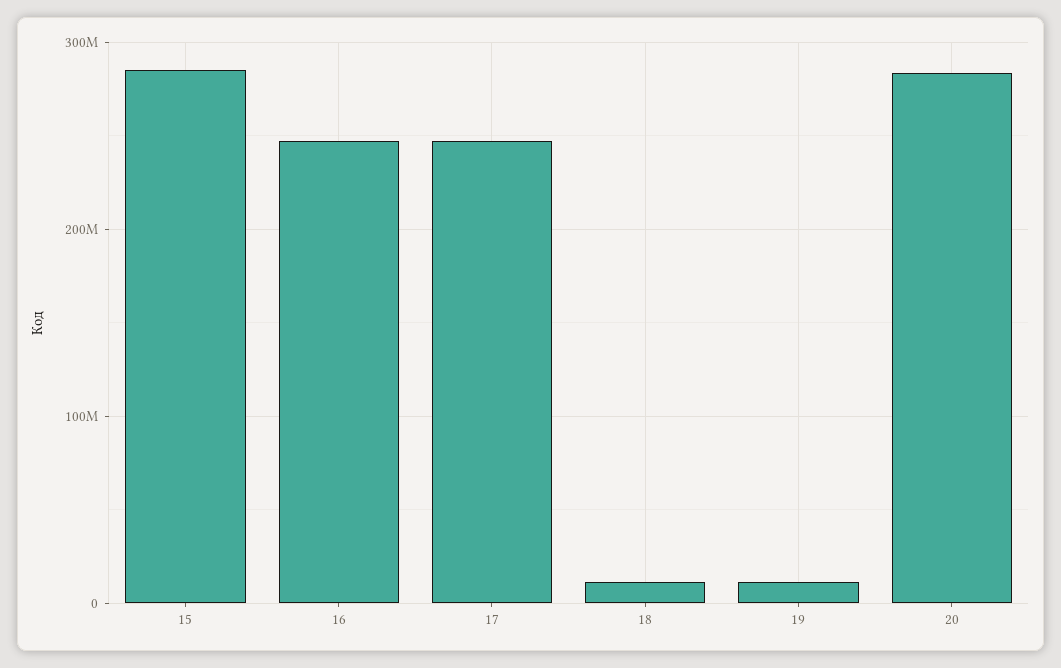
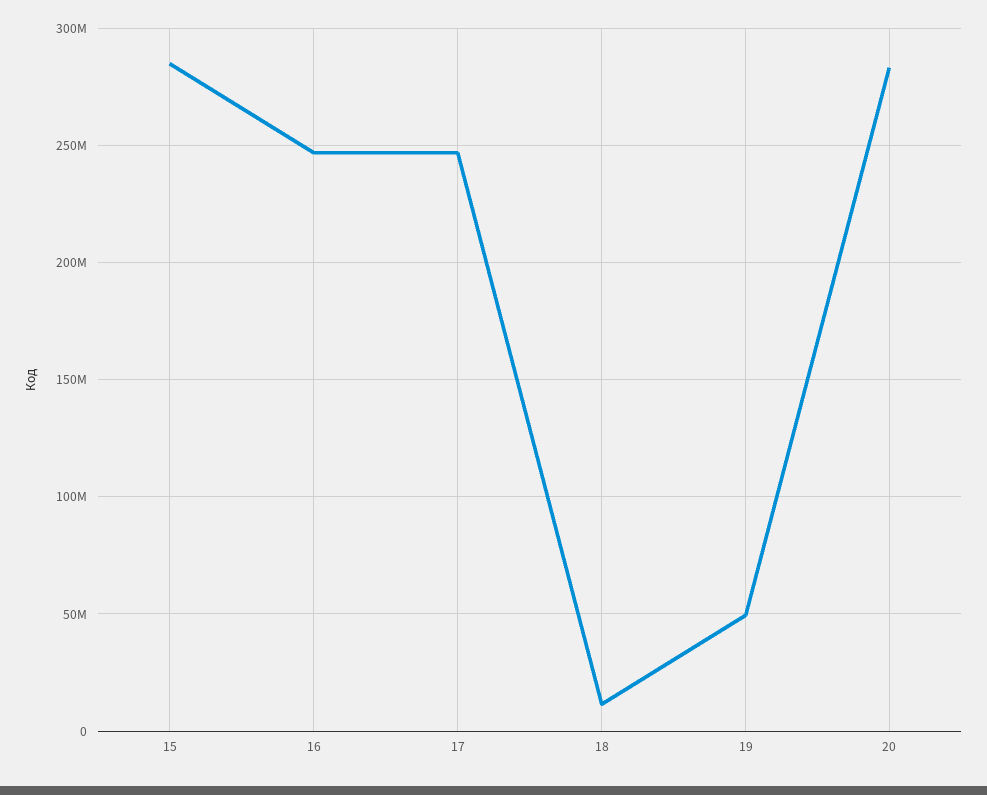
19: 10000000 -> 50000000

